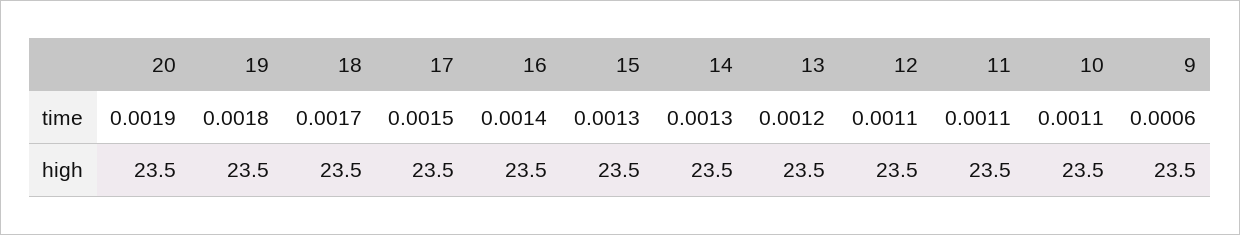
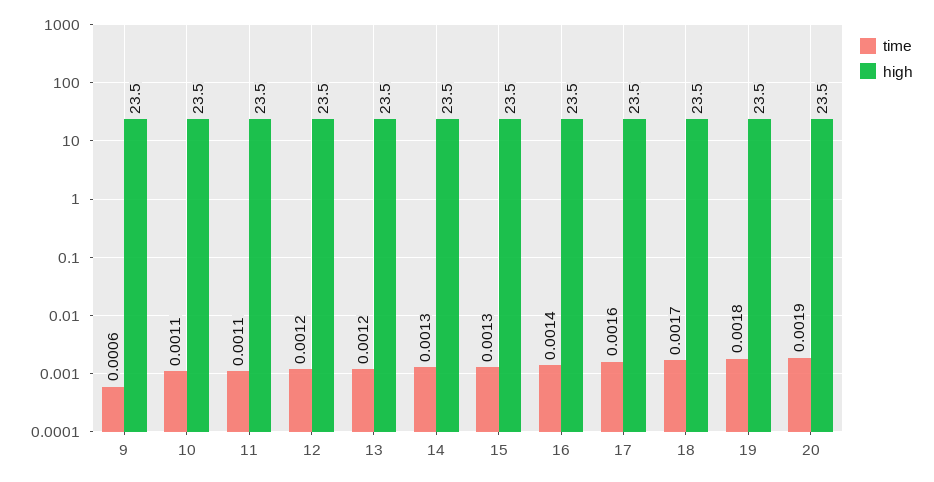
time, 17: 0.0015 -> 0.0016
time, 12: 0.0011 -> 0.0012

